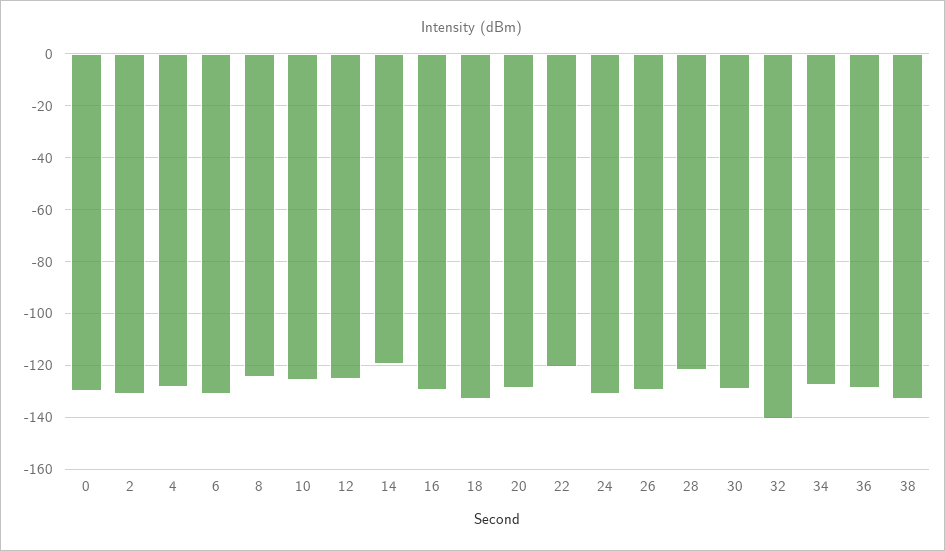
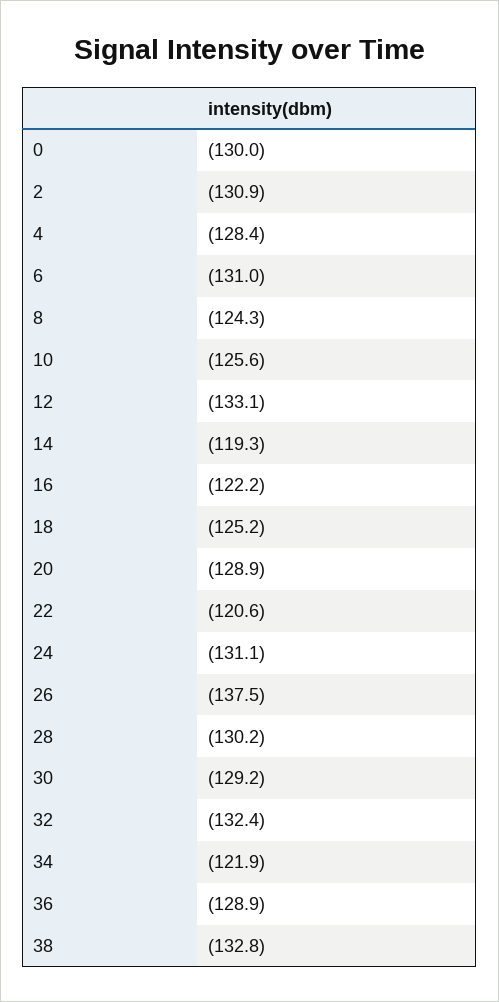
12: -125 -> -133.1
16: -130 -> -122.2
18: -132.5 -> -125.2
26: -130 -> -137.5
28: -122.5 -> -130.2
32: -140 -> -132.4
34: -127.5 -> -121.9

